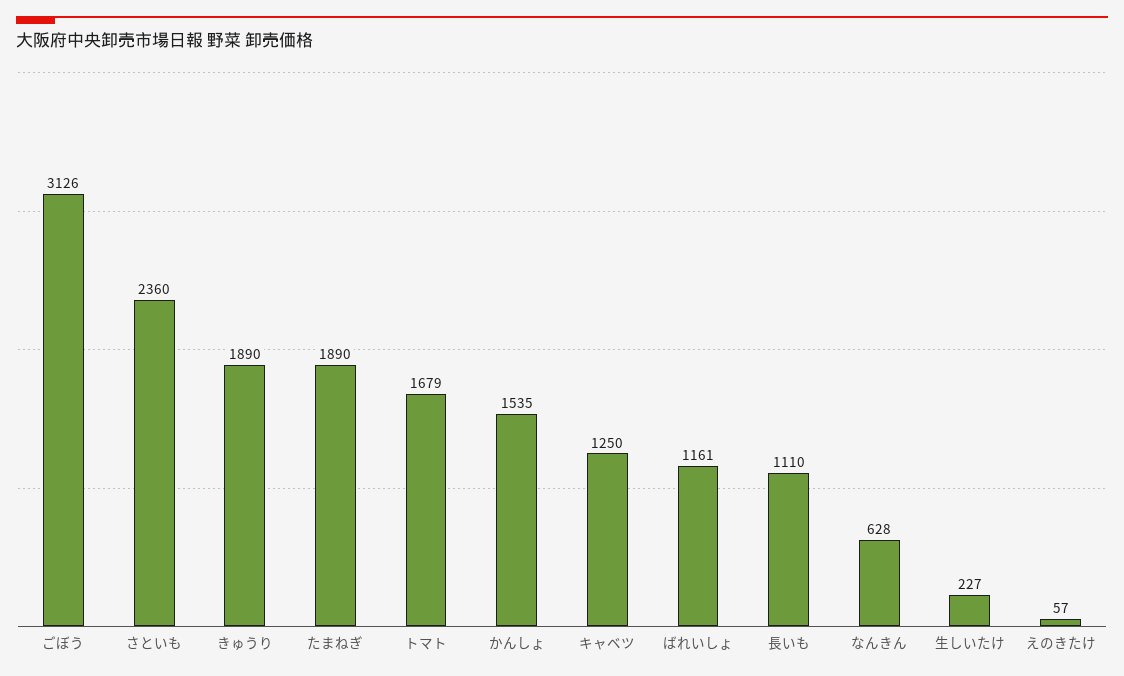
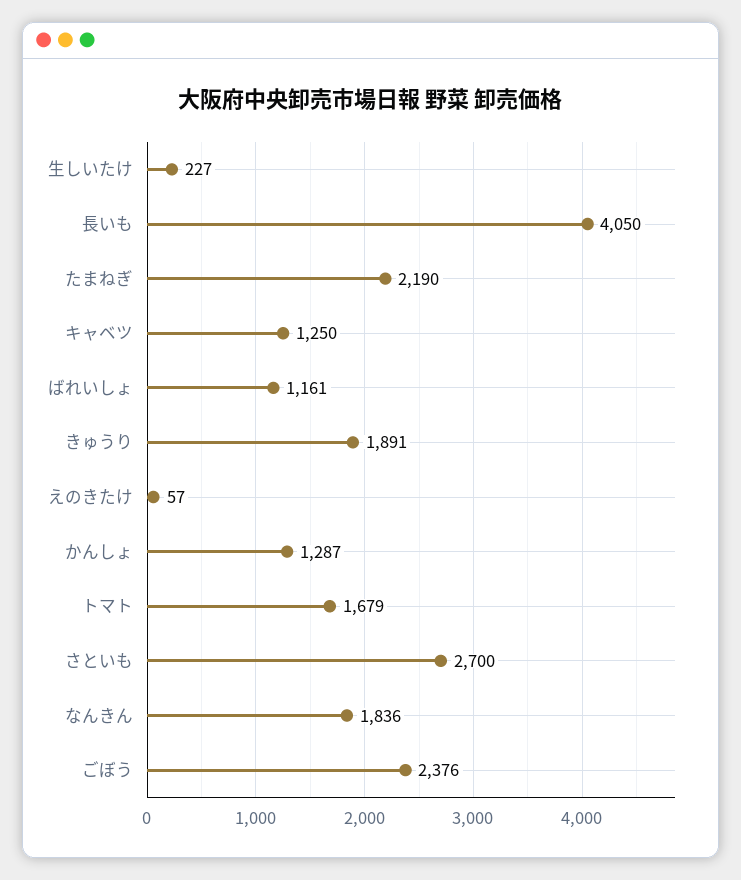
ごぼう: 3126 -> 2376
さといも: 2360 -> 2700
きゅうり: 1890 -> 1891
たまねぎ: 1890 -> 2190
かんしょ: 1535 -> 1287
長いも: 1110 -> 4050
なんきん: 628 -> 1836

